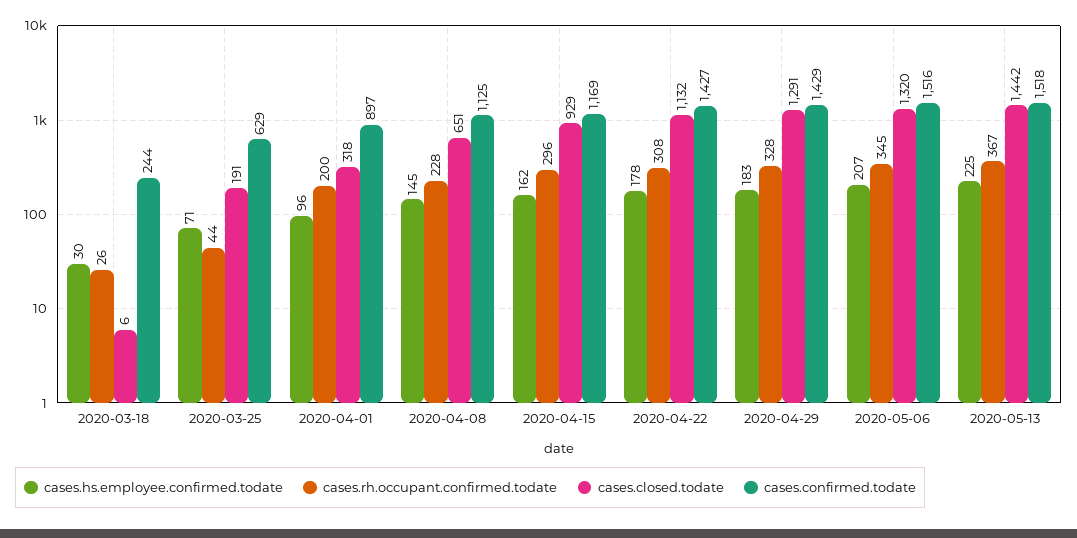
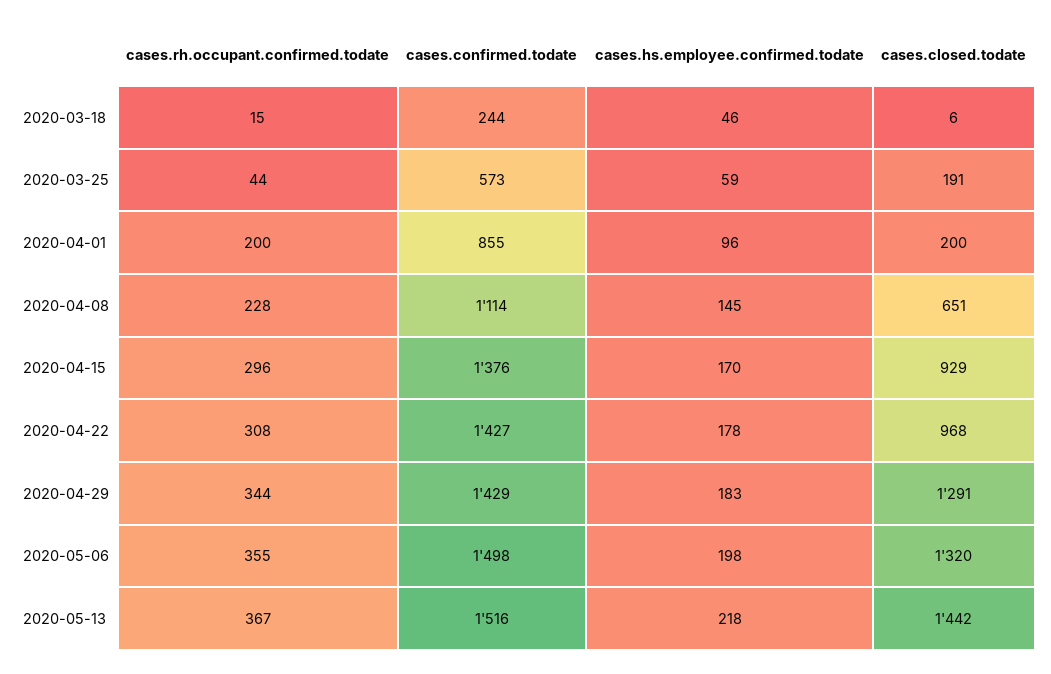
cases.hs.employee.confirmed.todate, 2020-03-18: 30 -> 46
cases.rh.occupant.confirmed.todate, 2020-03-18: 26 -> 15
cases.hs.employee.confirmed.todate, 2020-03-25: 71 -> 59
cases.confirmed.todate, 2020-03-25: 629 -> 573
cases.closed.todate, 2020-04-01: 318 -> 200
cases.confirmed.todate, 2020-04-01: 897 -> 855
cases.confirmed.todate, 2020-04-08: 1125 -> 1114
cases.hs.employee.confirmed.todate, 2020-04-15: 162 -> 170
cases.confirmed.todate, 2020-04-15: 1169 -> 1376
cases.closed.todate, 2020-04-22: 1132 -> 968
cases.rh.occupant.confirmed.todate, 2020-04-29: 328 -> 344
cases.hs.employee.confirmed.todate, 2020-05-06: 207 -> 198
cases.rh.occupant.confirmed.todate, 2020-05-06: 345 -> 355
cases.confirmed.todate, 2020-05-06: 1516 -> 1498
cases.hs.employee.confirmed.todate, 2020-05-13: 225 -> 218
cases.confirmed.todate, 2020-05-13: 1518 -> 1516

